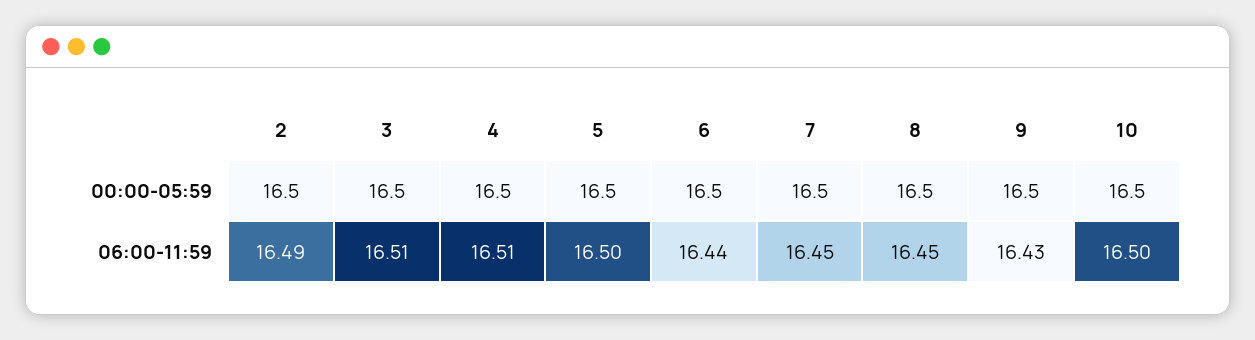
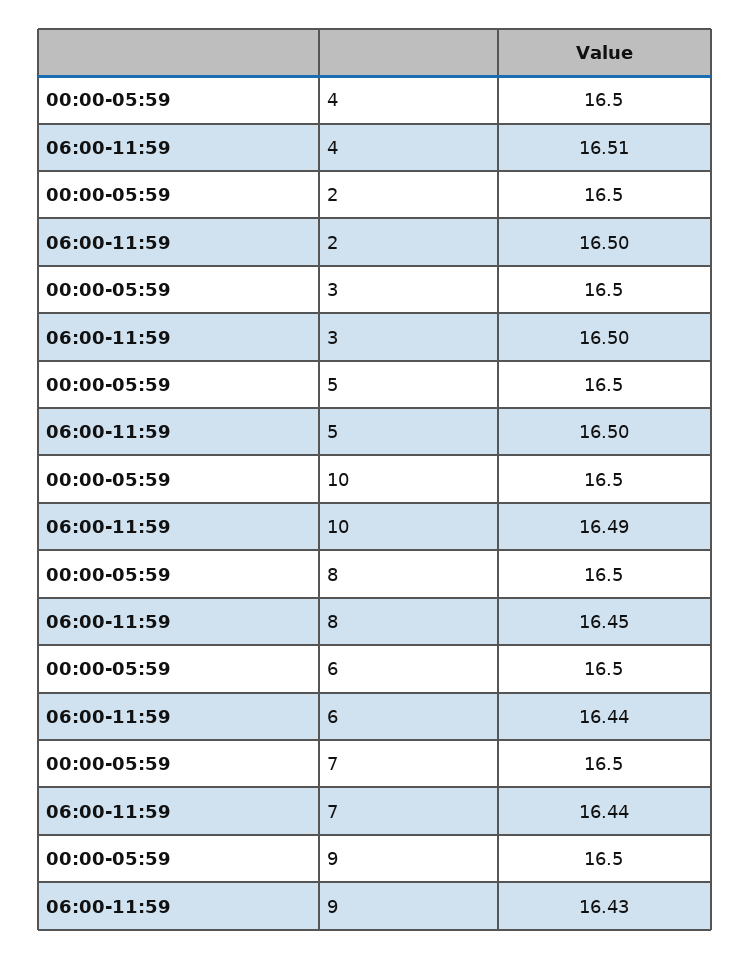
2, 06:00-11:59: 16.49 -> 16.5
3, 06:00-11:59: 16.51 -> 16.5
7, 06:00-11:59: 16.45 -> 16.44
10, 06:00-11:59: 16.5 -> 16.49

